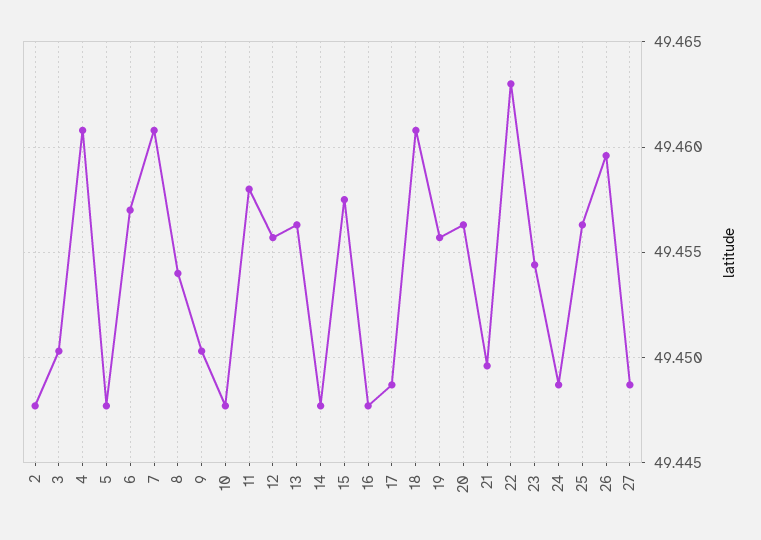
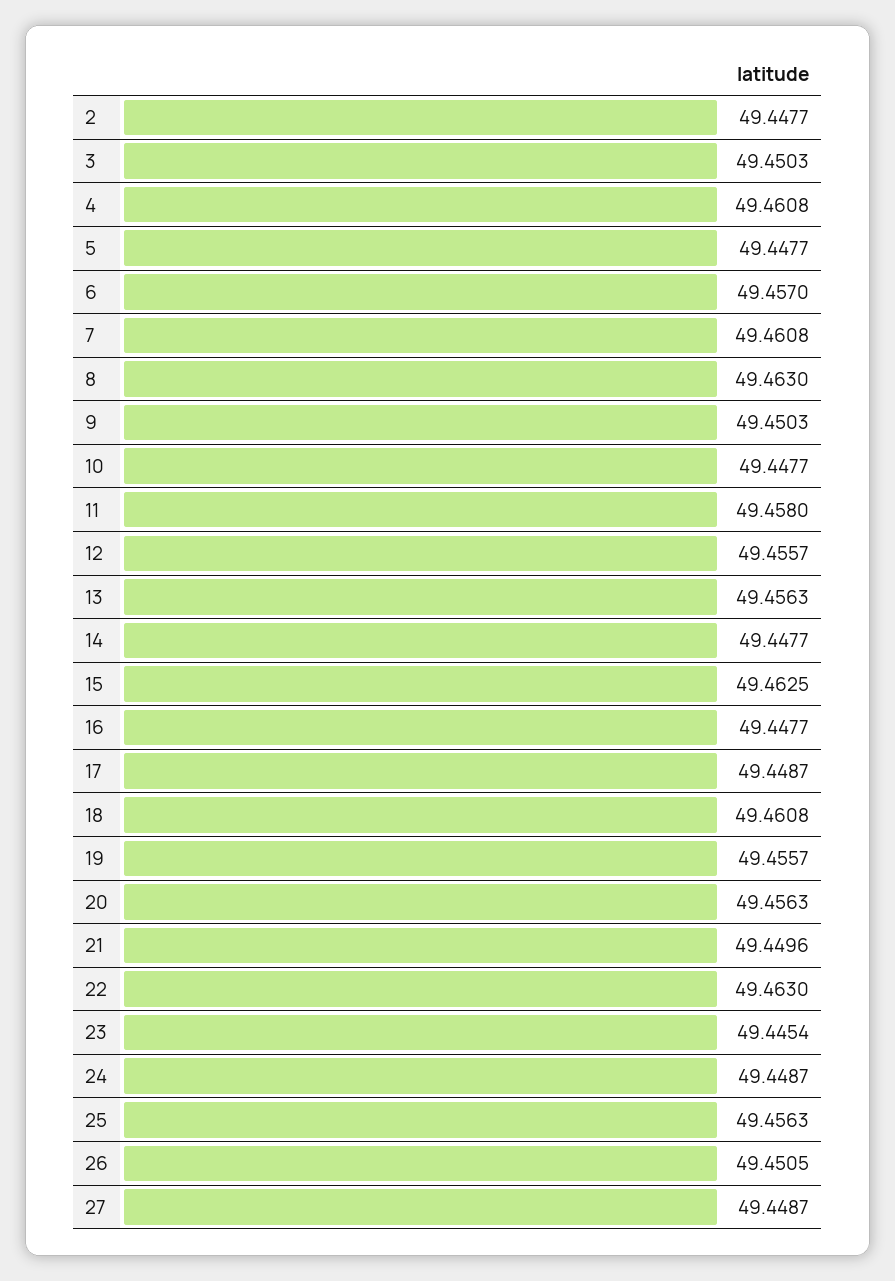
8: 49.454 -> 49.463
15: 49.4575 -> 49.4625
23: 49.4545 -> 49.4454
26: 49.4595 -> 49.4505

